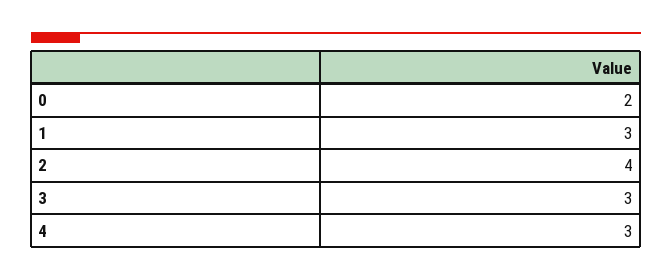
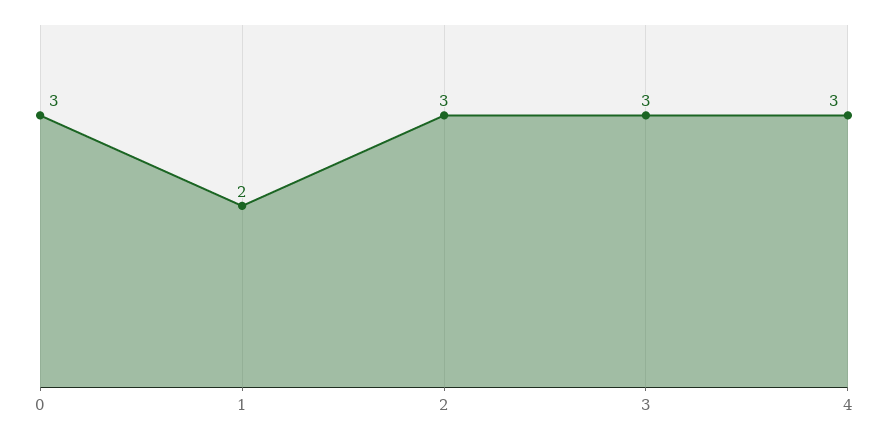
0: 2 -> 3
1: 3 -> 2
2: 4 -> 3

